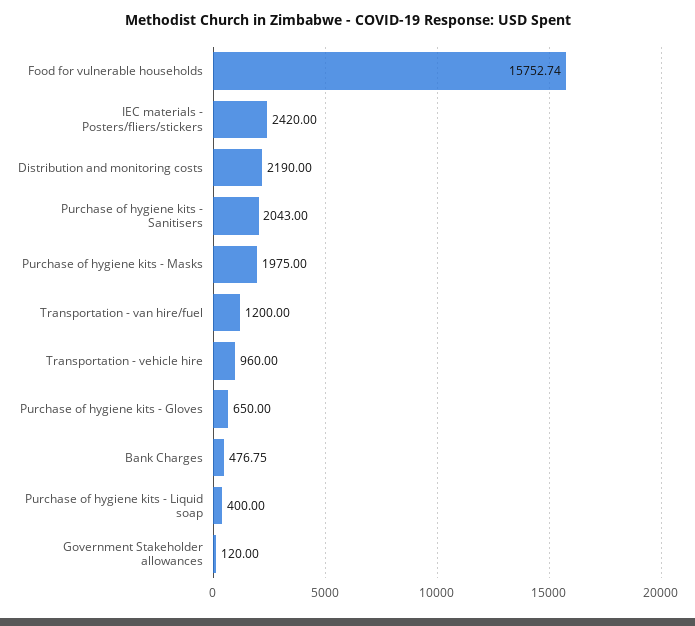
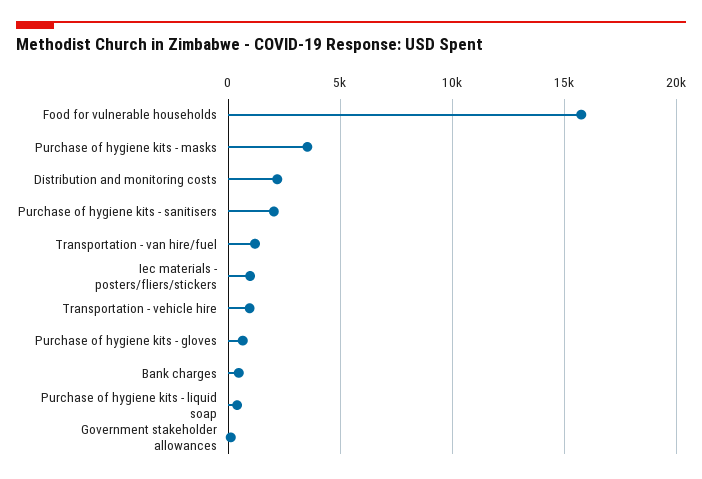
IEC materials - Posters/fliers/stickers: 2420 -> 1000
Purchase of hygiene kits - Masks: 1975 -> 3500

